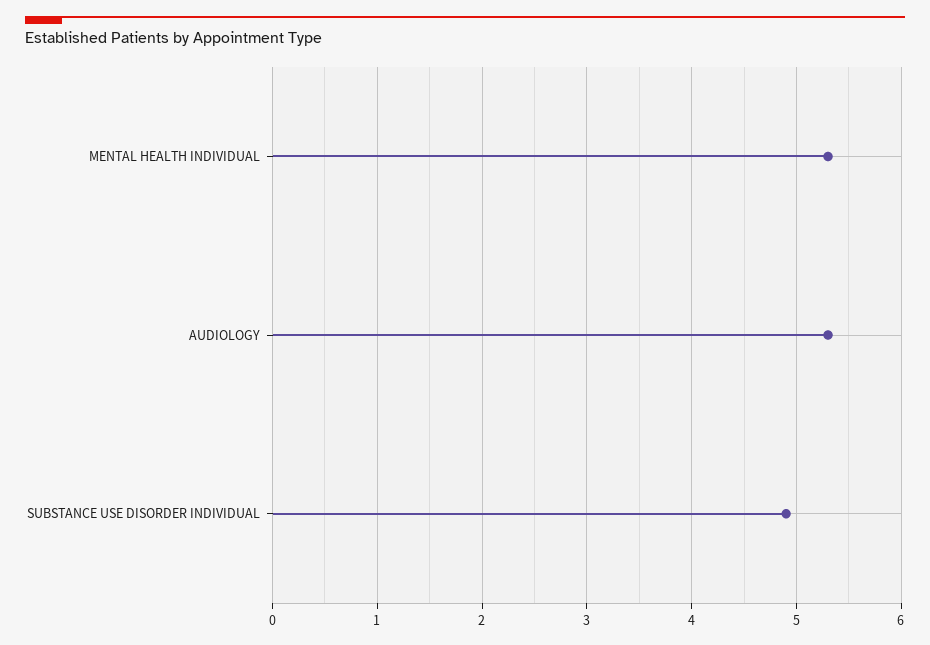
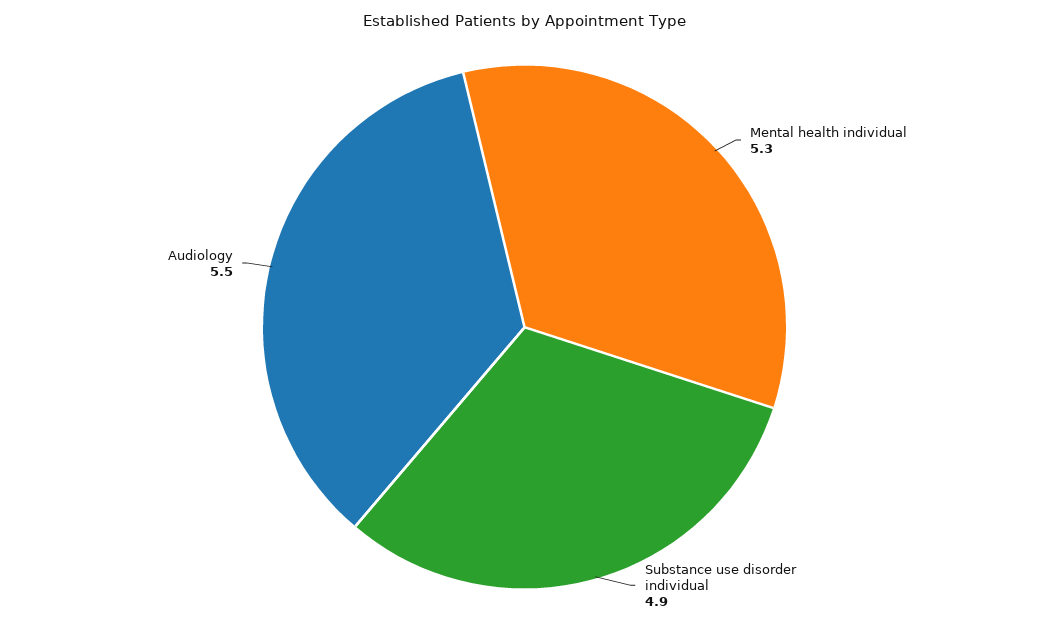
AUDIOLOGY: 5.3 -> 5.5

